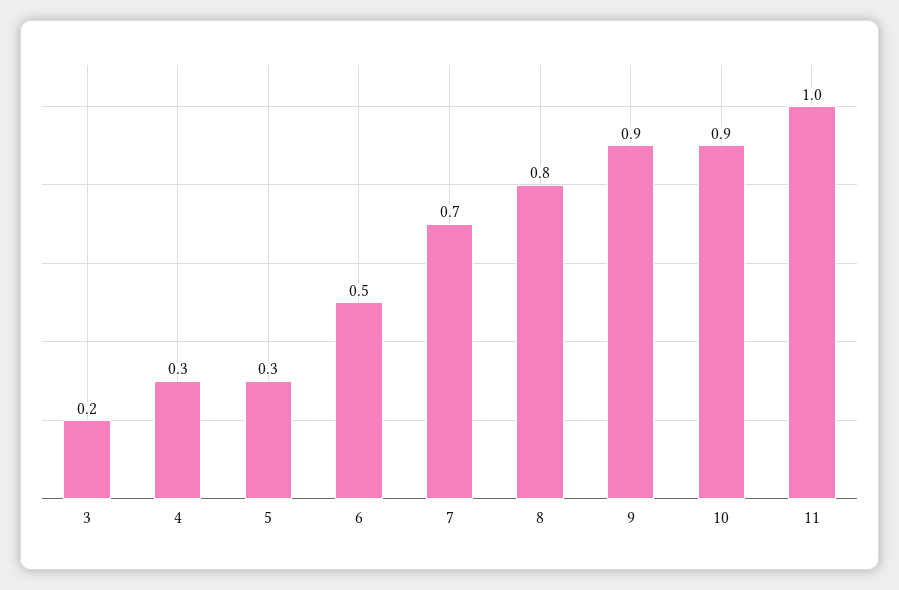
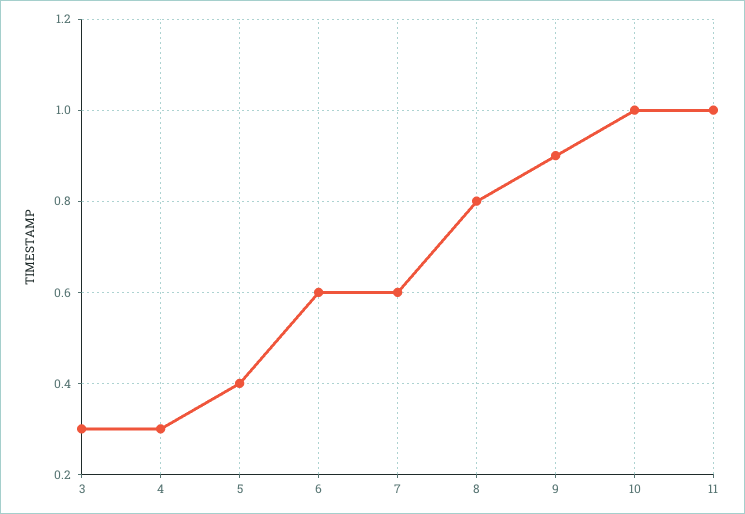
3: 0.2 -> 0.3
5: 0.3 -> 0.4
6: 0.5 -> 0.6
7: 0.7 -> 0.6
10: 0.9 -> 1

